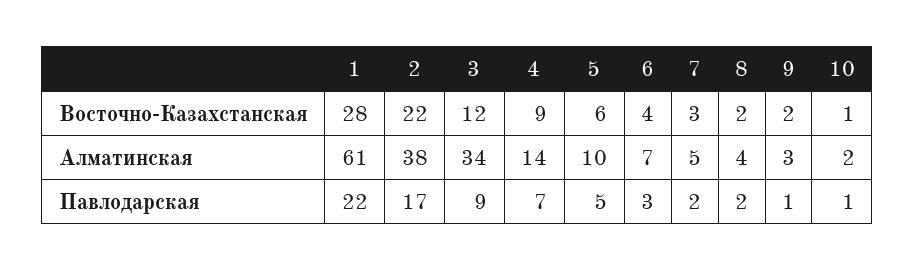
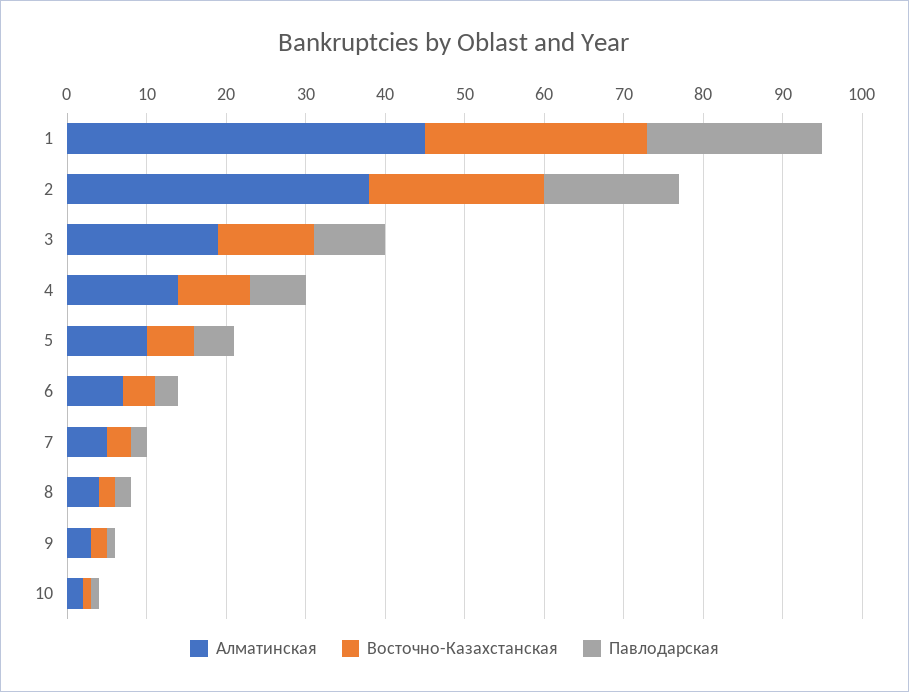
Алматинская, 1: 61 -> 45
Алматинская, 3: 34 -> 20

